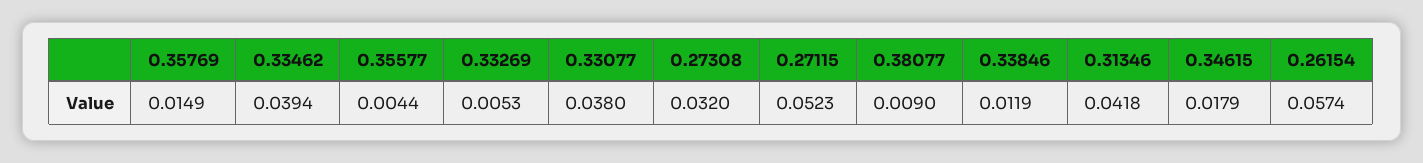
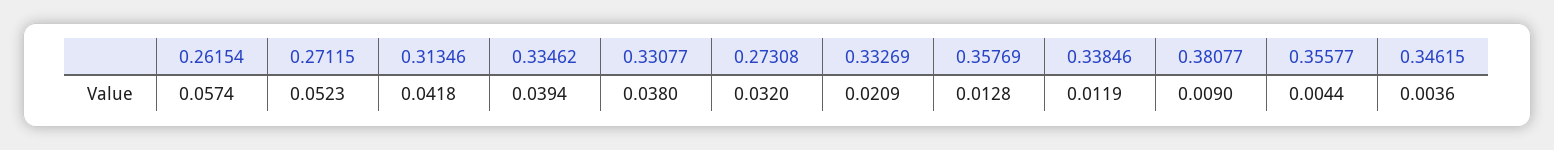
0.35769: 0.0149 -> 0.0128
0.33269: 0.0053 -> 0.0209
0.34615: 0.0179 -> 0.0036

